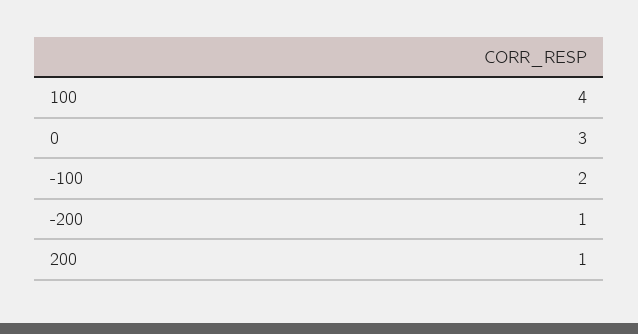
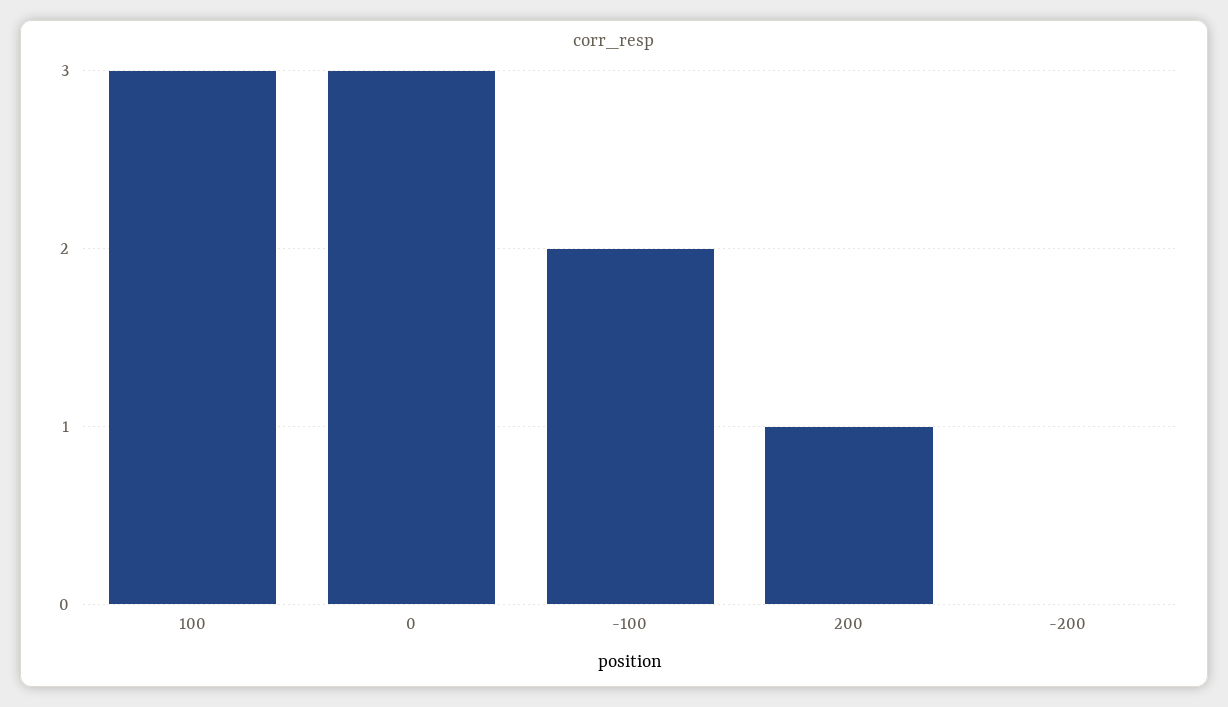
100: 4 -> 3
-200: 1 -> 0

